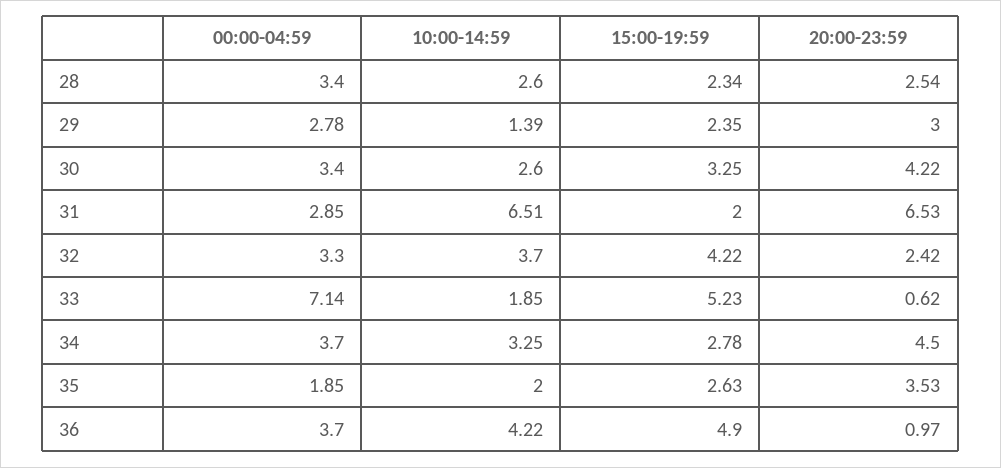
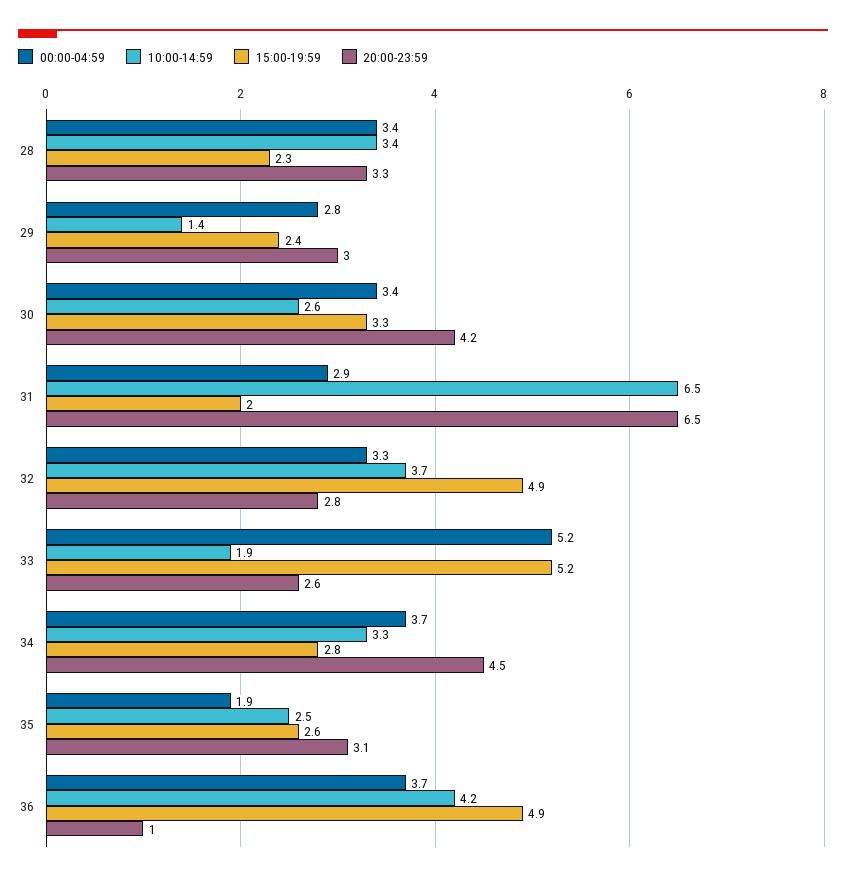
10:00-14:59, 28: 2.6 -> 3.4
20:00-23:59, 28: 2.54 -> 3.3
15:00-19:59, 32: 4.22 -> 4.9
20:00-23:59, 32: 2.42 -> 2.8
00:00-04:59, 33: 7.14 -> 5.2
20:00-23:59, 33: 0.62 -> 2.6
10:00-14:59, 35: 2 -> 2.5
20:00-23:59, 35: 3.53 -> 3.1

